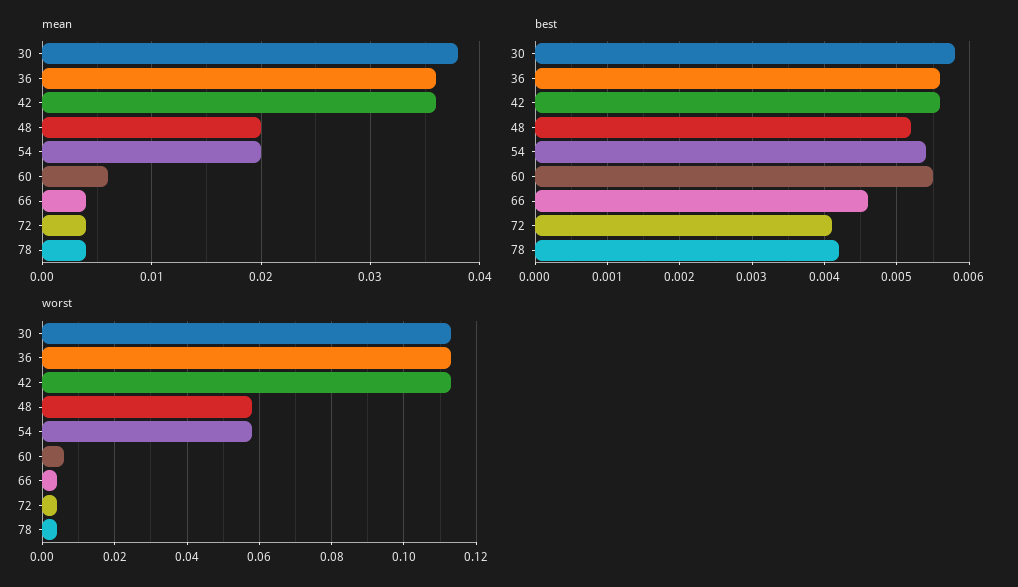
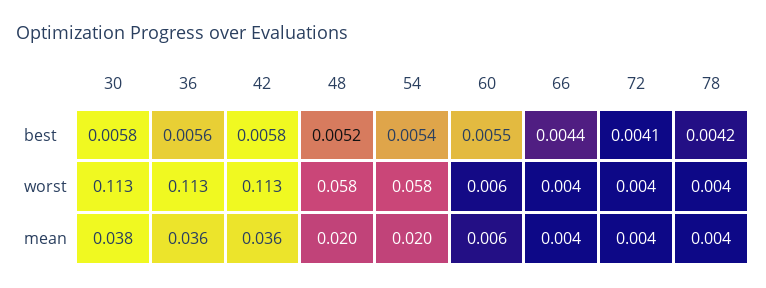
best, 42: 0.0056 -> 0.0058
best, 66: 0.0046 -> 0.0044

